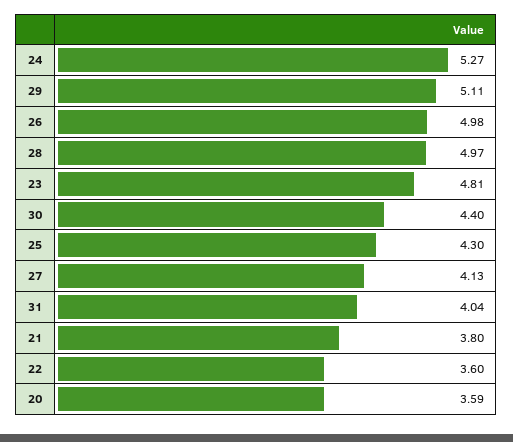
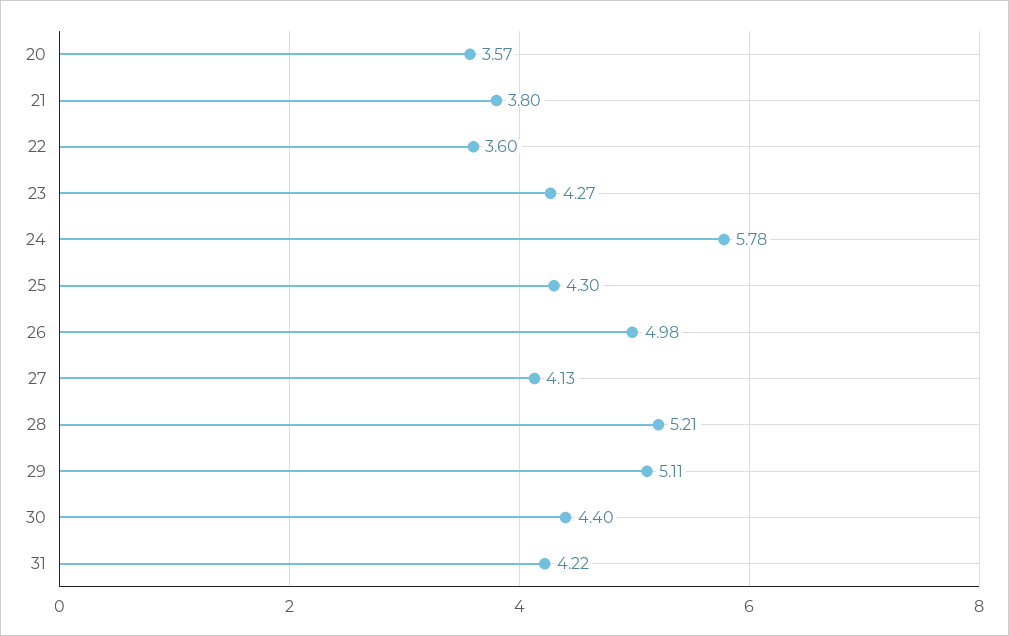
24: 5.27 -> 5.78
28: 4.97 -> 5.21
23: 4.81 -> 4.27
31: 4.04 -> 4.22
20: 3.59 -> 3.57

